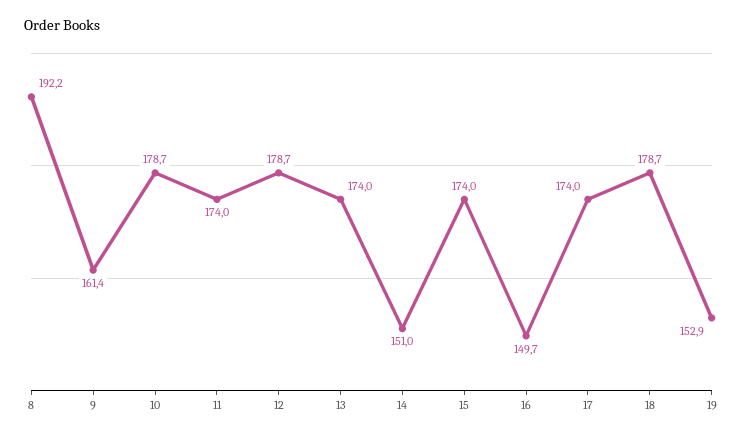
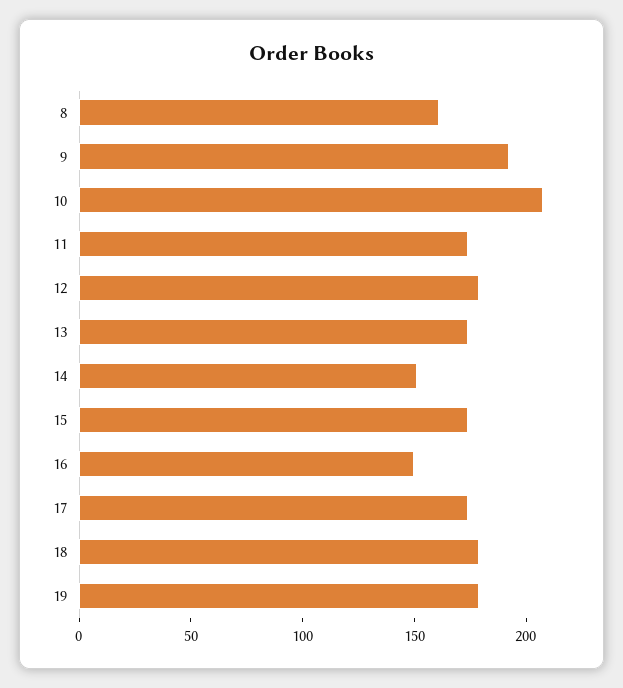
8: 192.2 -> 160
9: 161.4 -> 190
10: 178.7 -> 210
19: 152.9 -> 180

